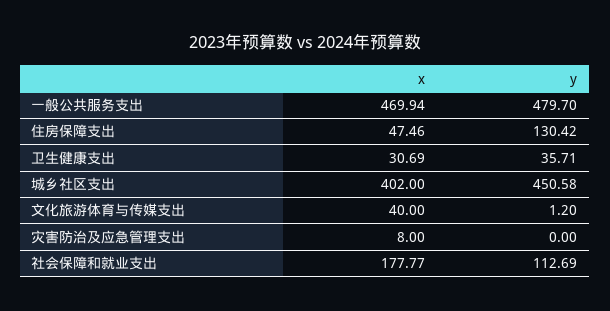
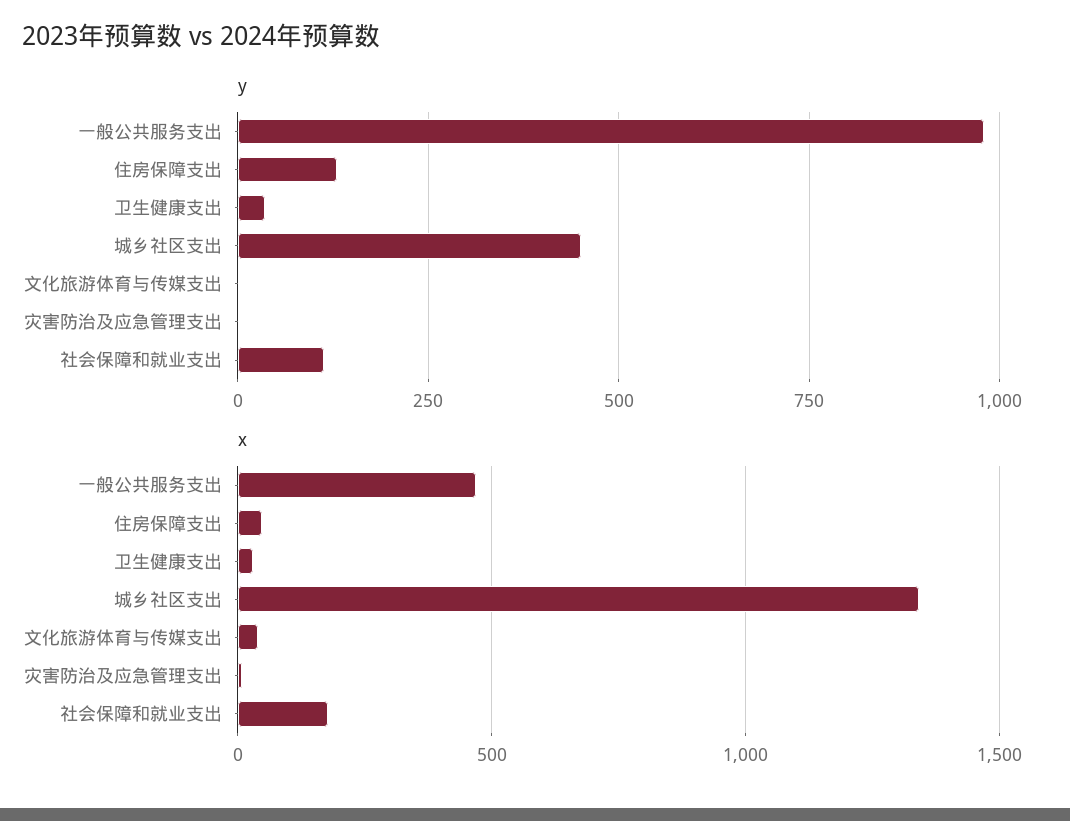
y, 一般公共服务支出: 479.7 -> 975
x, 城乡社区支出: 402 -> 1350

